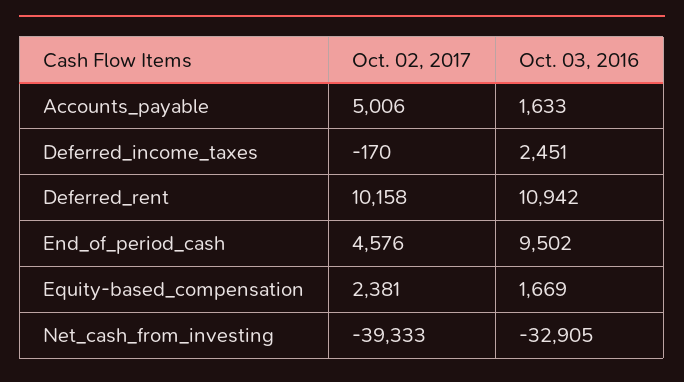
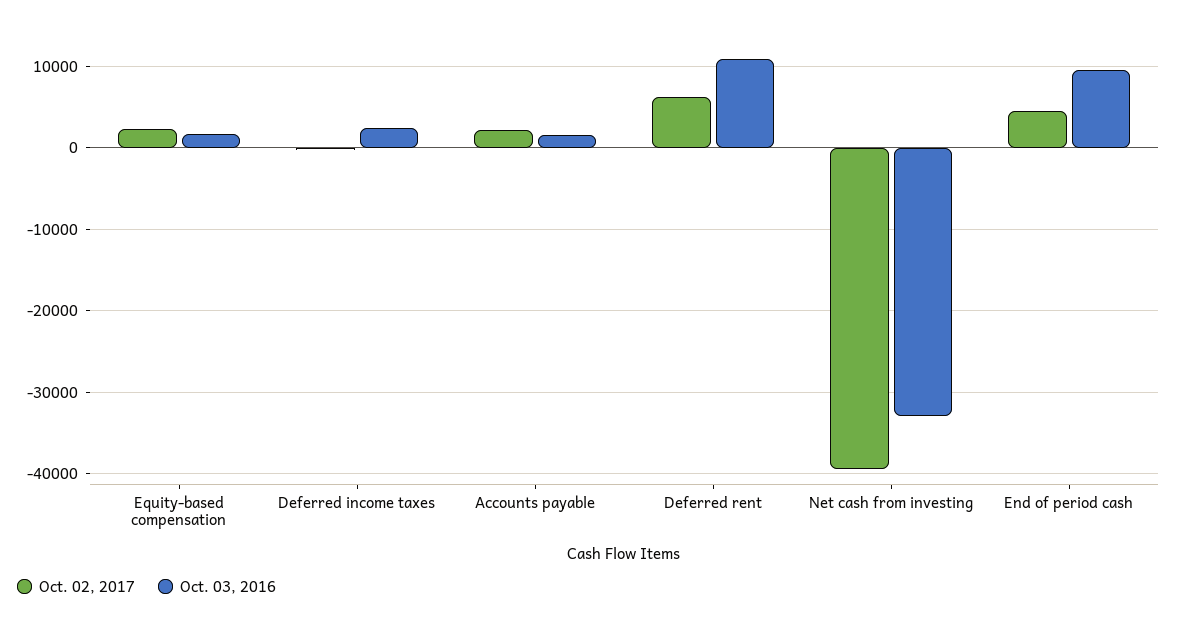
Oct. 02, 2017, Accounts_payable: 5006 -> 2000
Oct. 02, 2017, Deferred_rent: 10158 -> 6000

